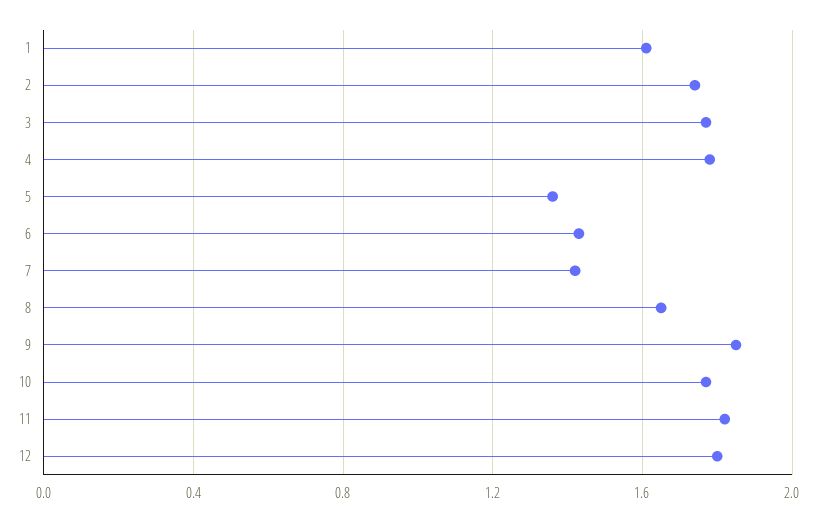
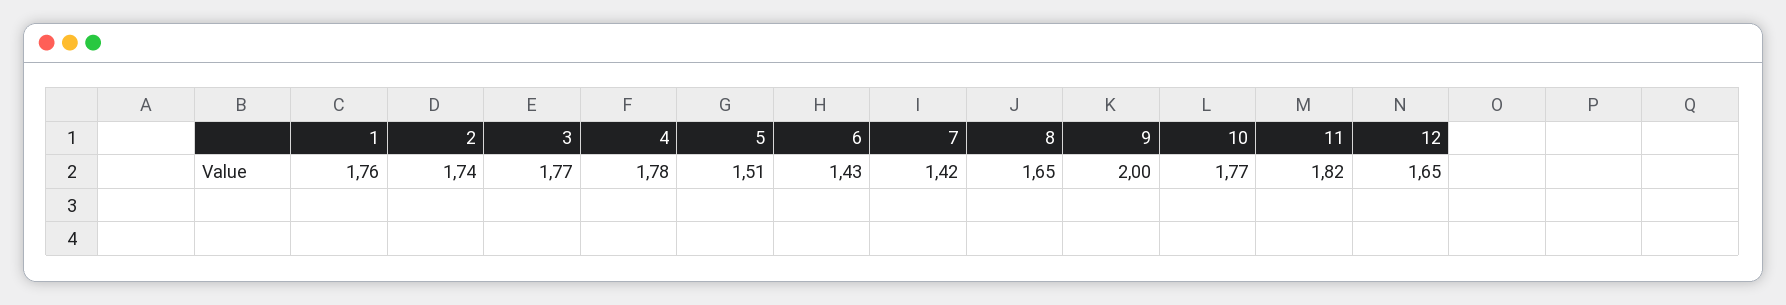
1: 1.6 -> 1.76
5: 1.35 -> 1.51
9: 1.85 -> 2
12: 1.8 -> 1.65

